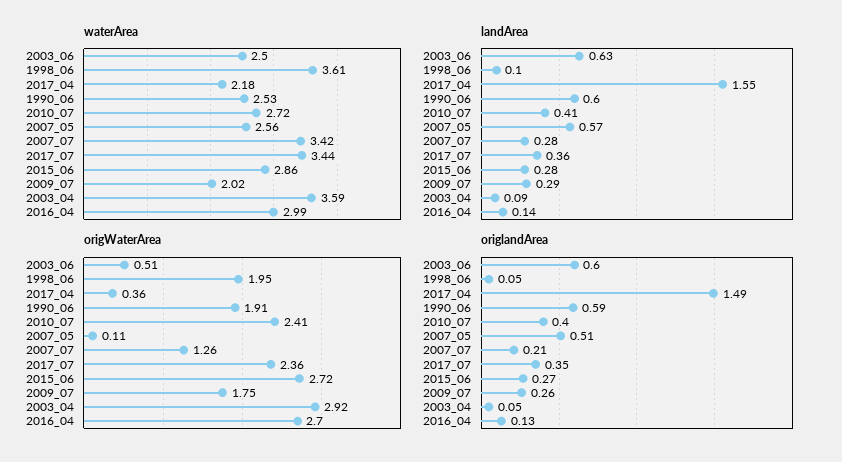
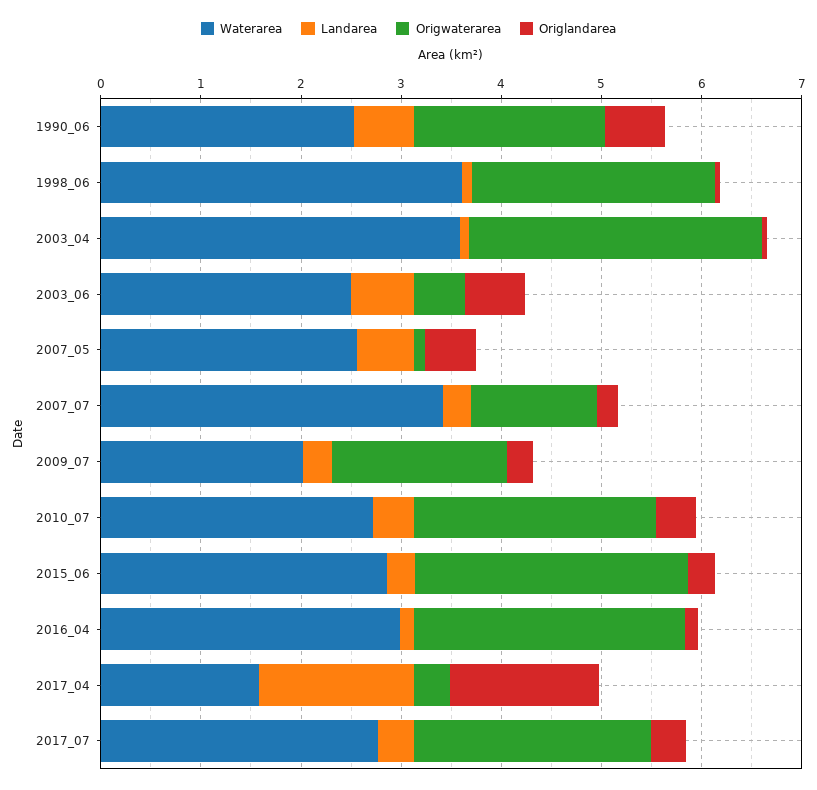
waterArea, 2017_04: 2.18 -> 1.6
waterArea, 2017_07: 3.44 -> 2.8
origWaterArea, 1998_06: 1.95 -> 2.4

